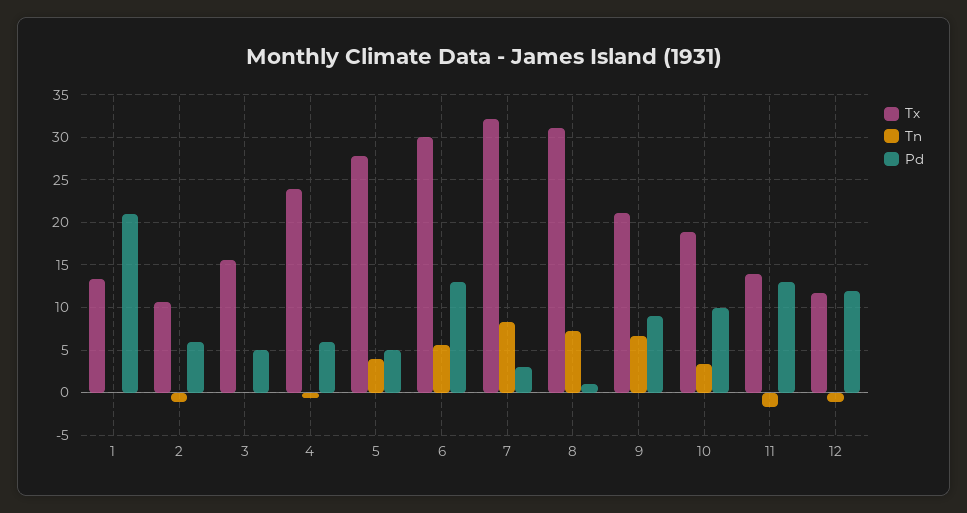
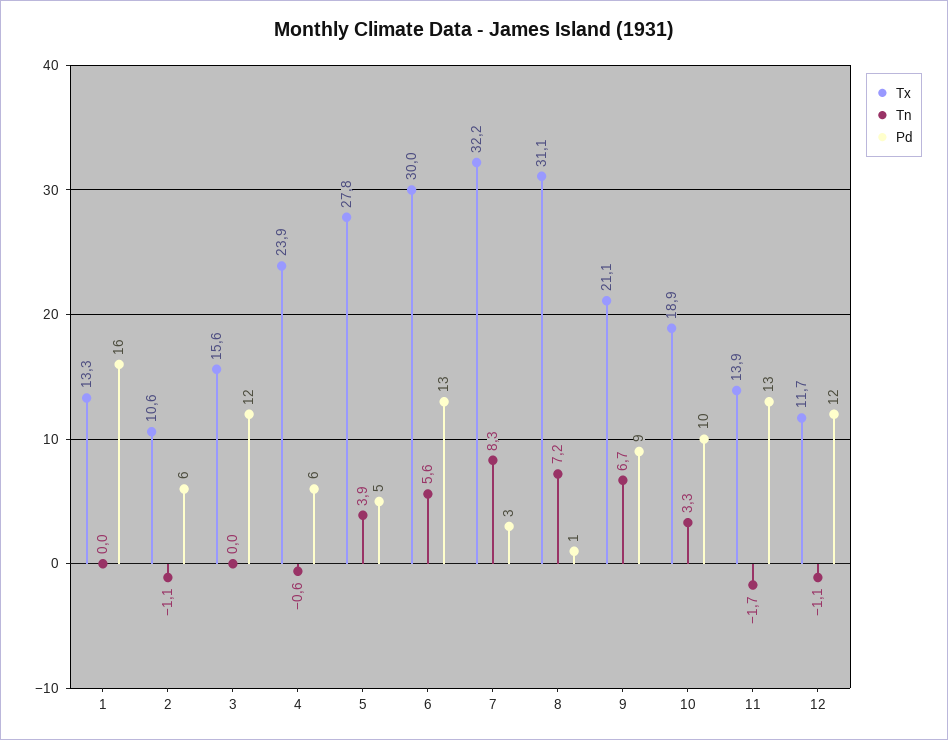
Pd, 1: 21 -> 16
Pd, 3: 5 -> 12

